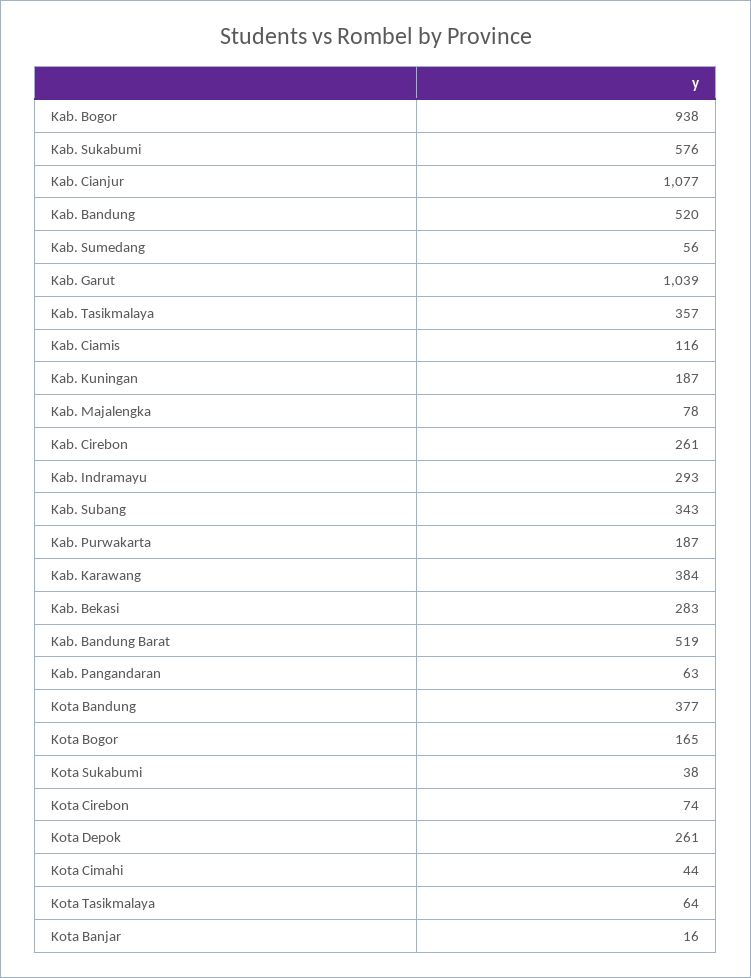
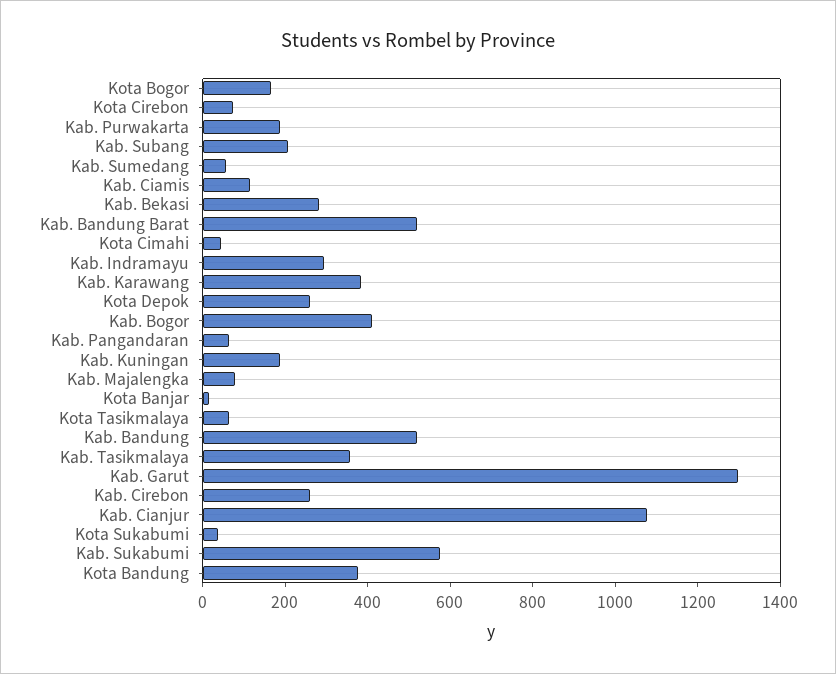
Kab. Bogor: 938 -> 400
Kab. Garut: 1039 -> 1300
Kab. Subang: 343 -> 200

